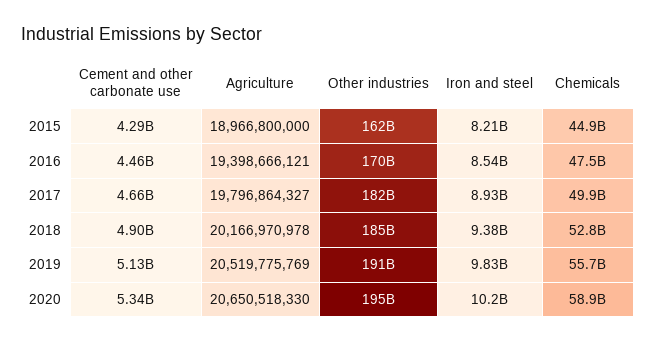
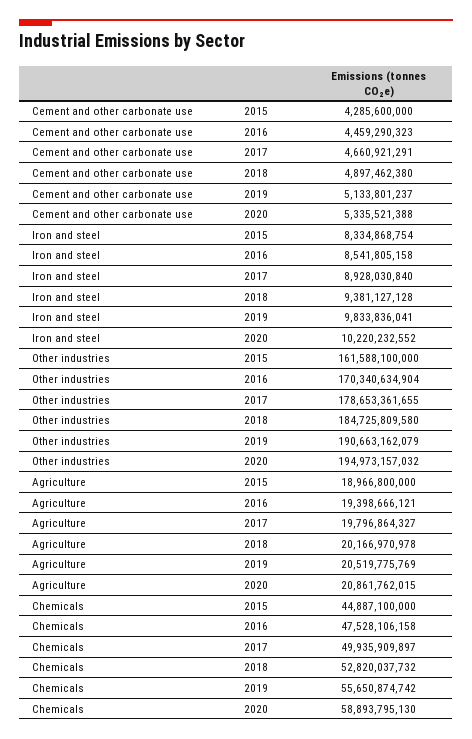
Iron and steel, 2015: 8210000000 -> 8334868754
Other industries, 2017: 182000000000 -> 178653361655
Agriculture, 2020: 20650518330 -> 20861762015

